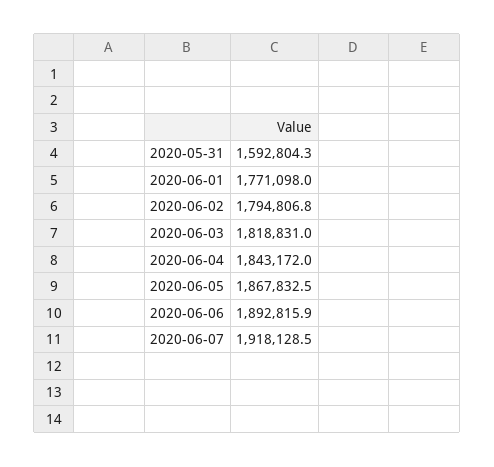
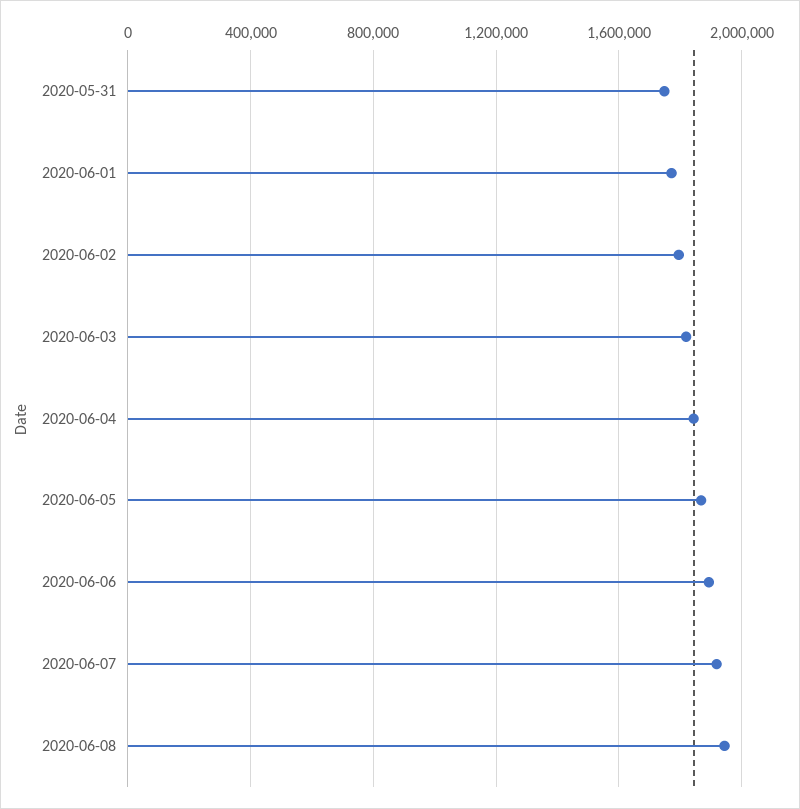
2020-05-31: 1592804.3 -> 1750000
2020-06-08: none -> 1950000

